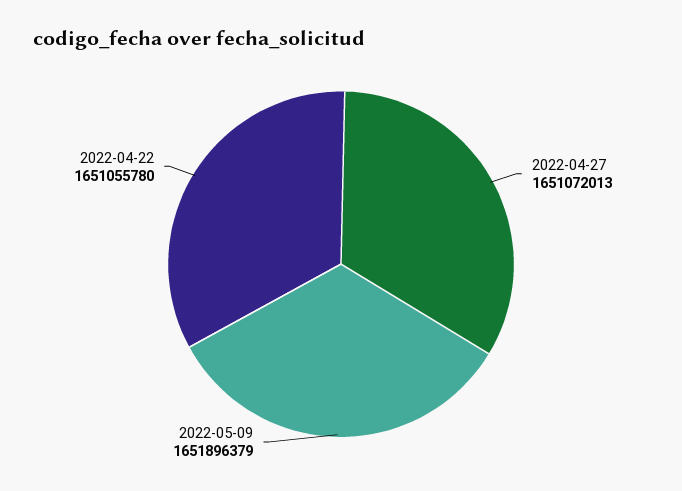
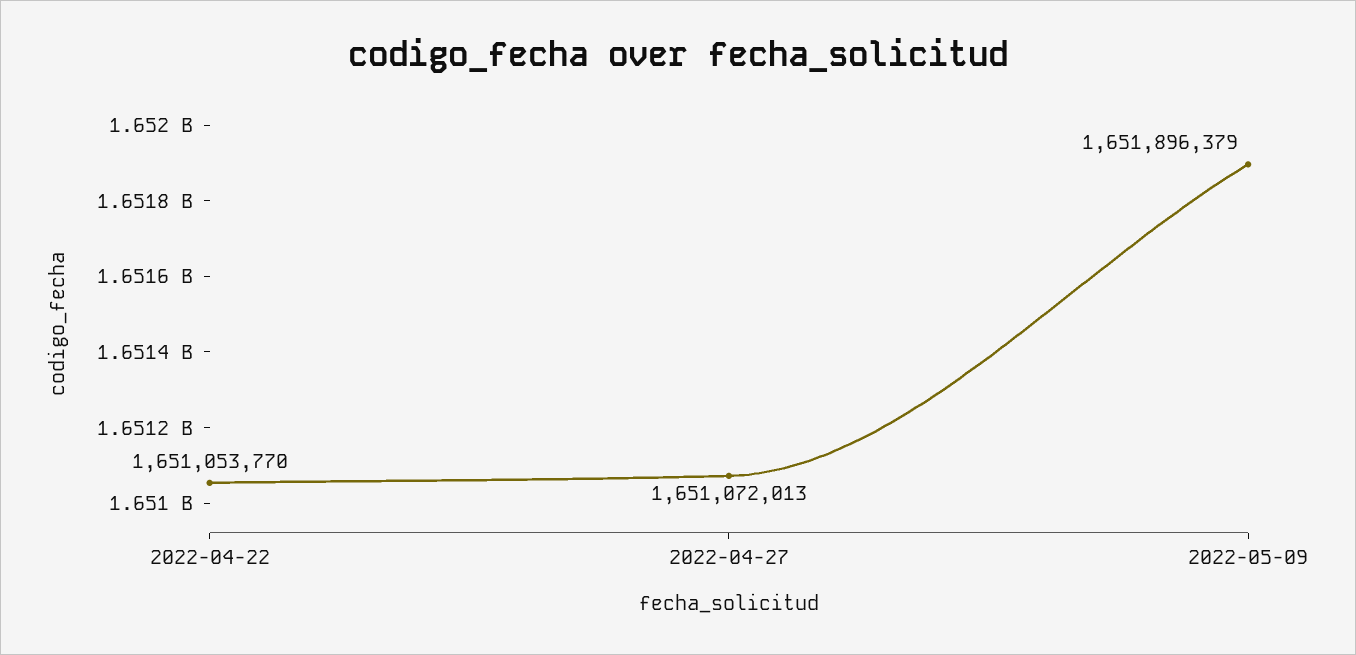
2022-04-22: 1651055780 -> 1651053770

